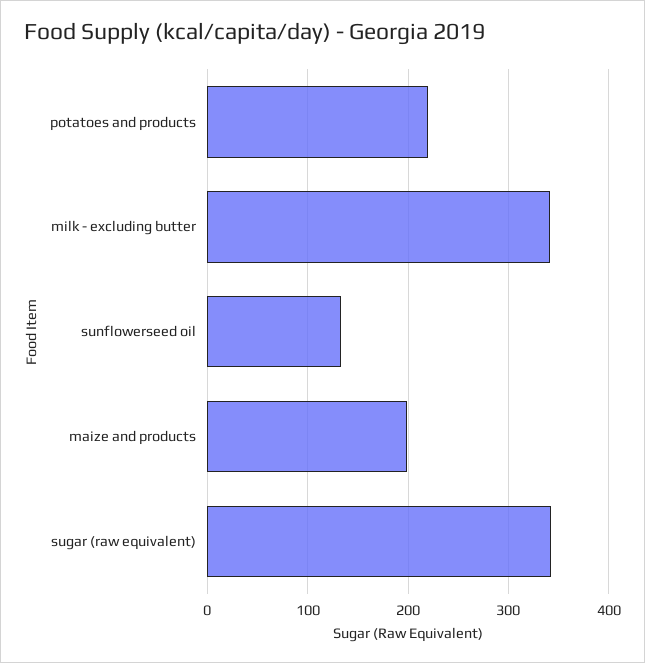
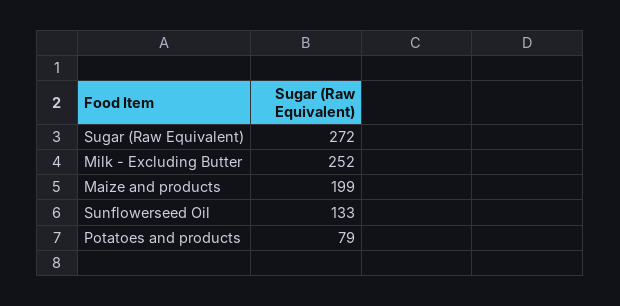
potatoes and products: 220 -> 79
milk - excluding butter: 340 -> 252
sugar (raw equivalent): 340 -> 272

